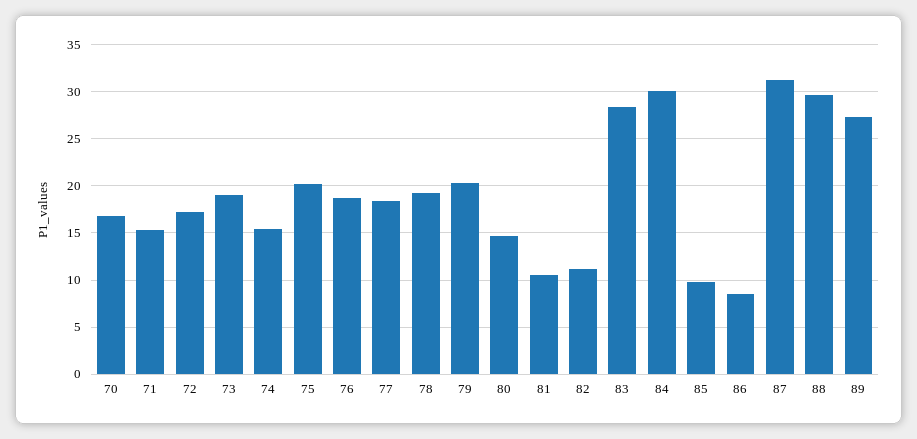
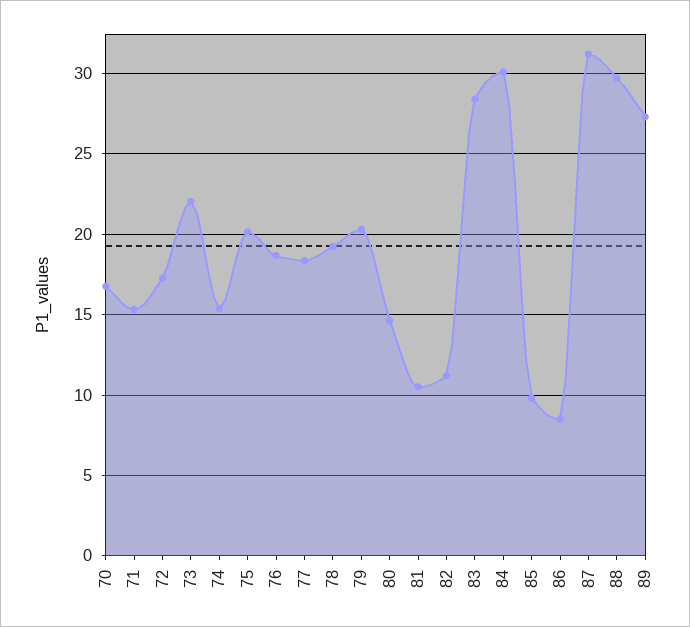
73: 19 -> 22

